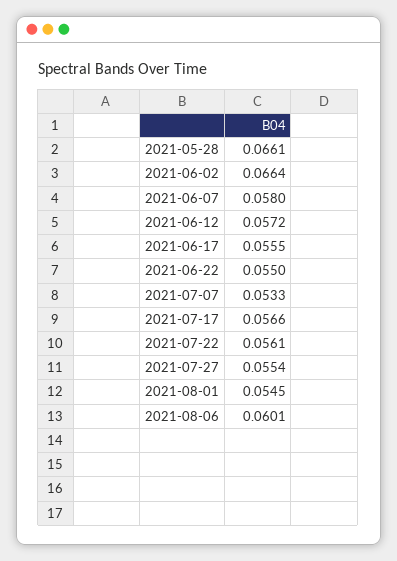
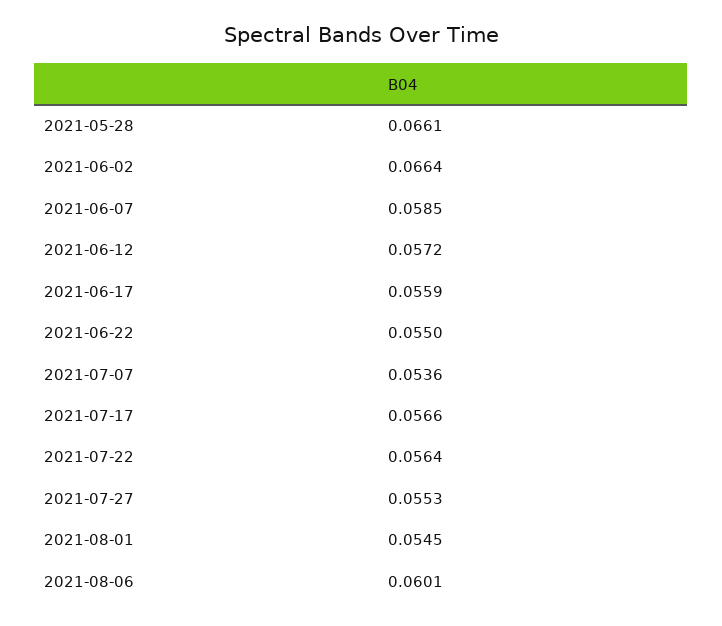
2021-06-07: 0.058 -> 0.0585
2021-06-17: 0.0555 -> 0.0559
2021-07-07: 0.0533 -> 0.0536
2021-07-22: 0.0561 -> 0.0564
2021-07-27: 0.0554 -> 0.0553

